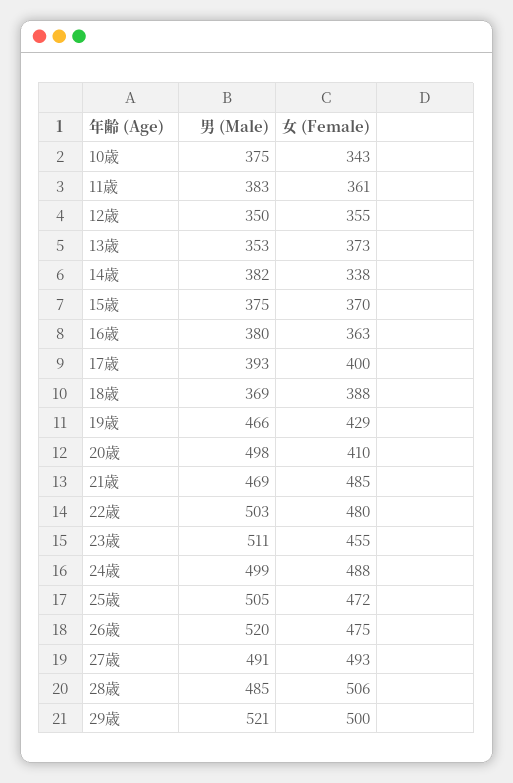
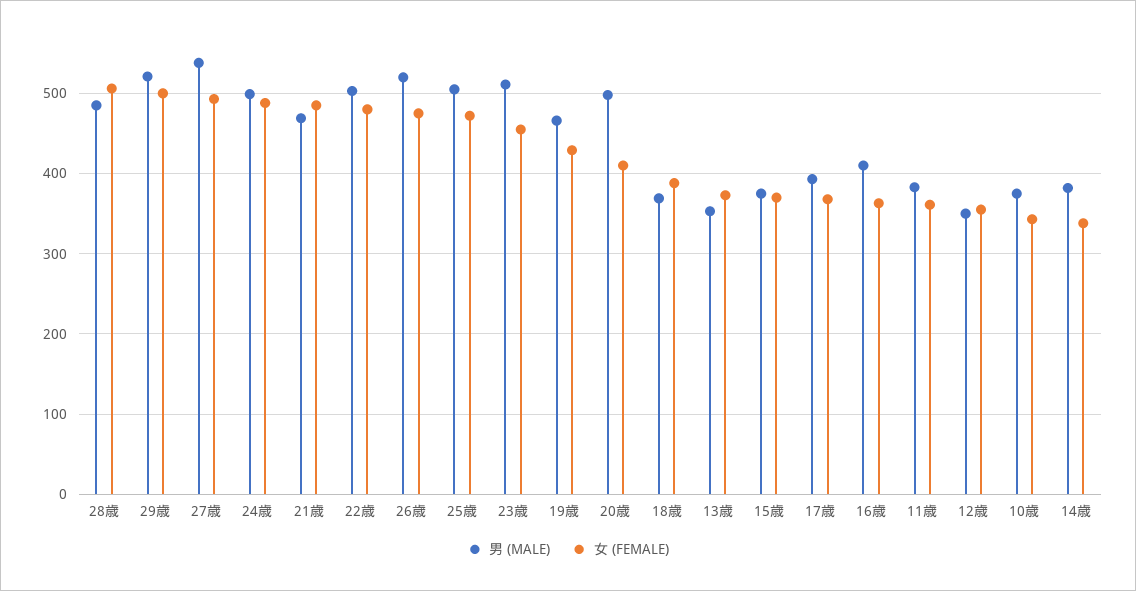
男 (Male), 16歳: 380 -> 410
女 (Female), 17歳: 400 -> 370
男 (Male), 27歳: 491 -> 540

